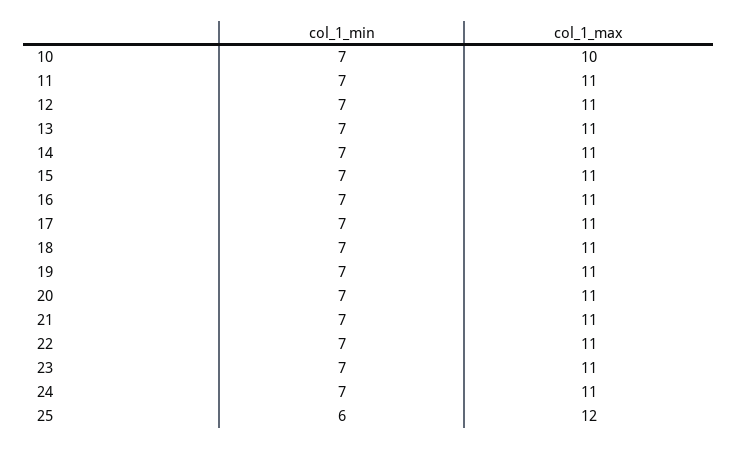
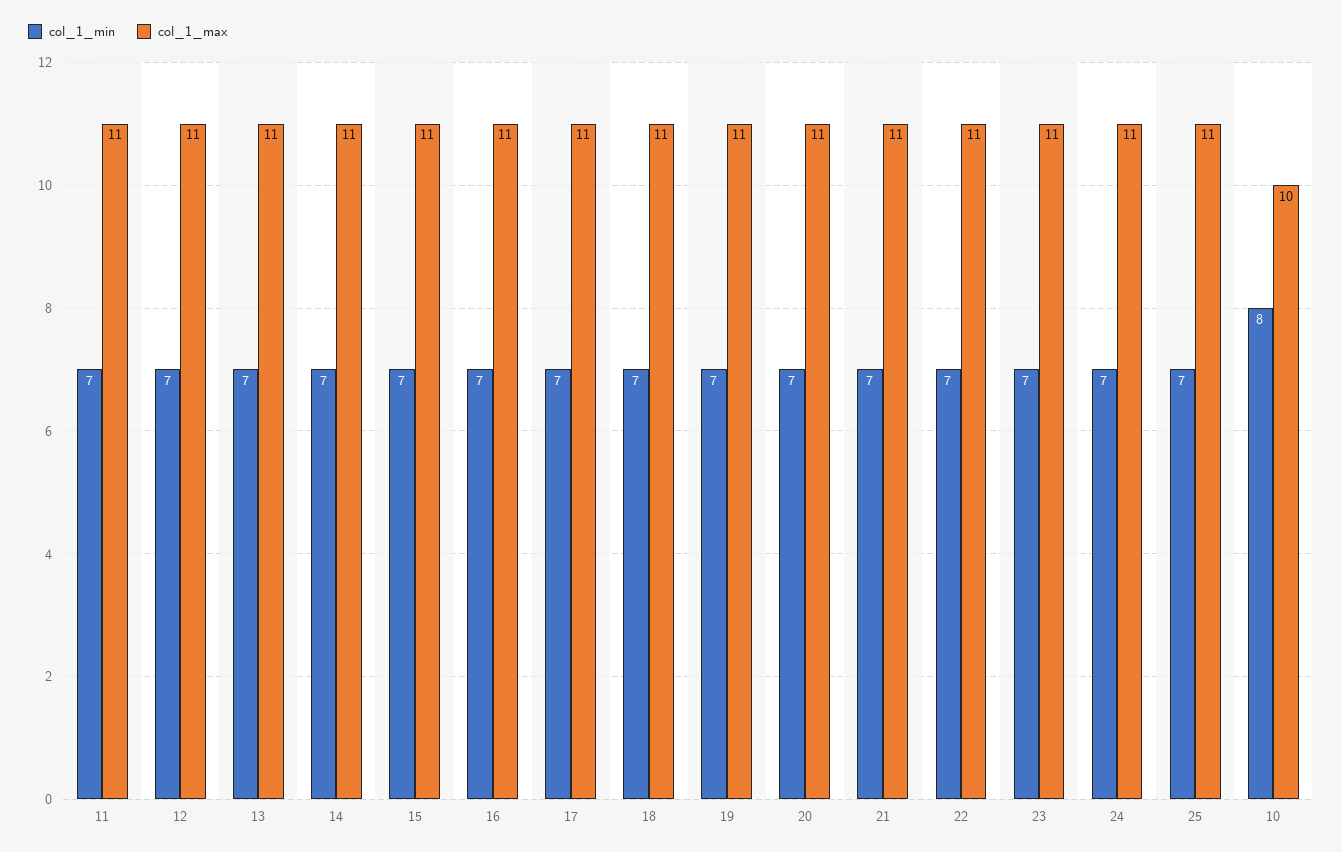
col_1_min, 10: 7 -> 8
col_1_min, 25: 6 -> 7
col_1_max, 25: 12 -> 11

